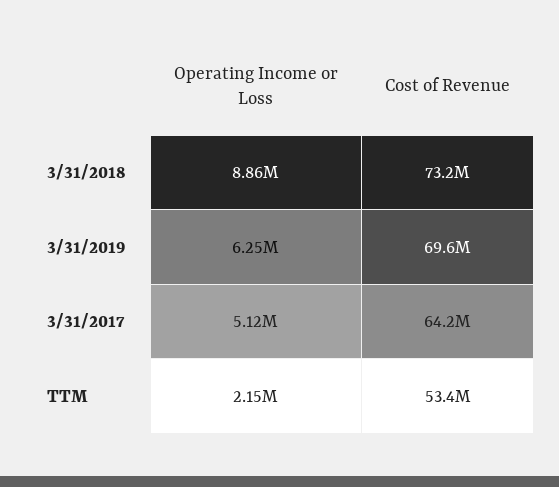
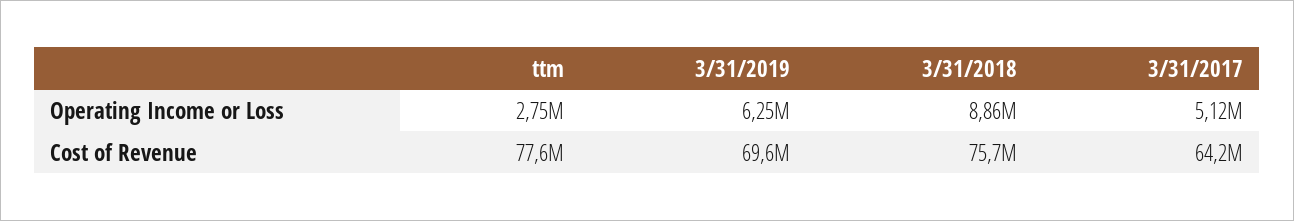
Cost of Revenue, 3/31/2018: 73200000 -> 75700000
Operating Income or Loss, TTM: 2150000 -> 2750000
Cost of Revenue, TTM: 53400000 -> 77600000

